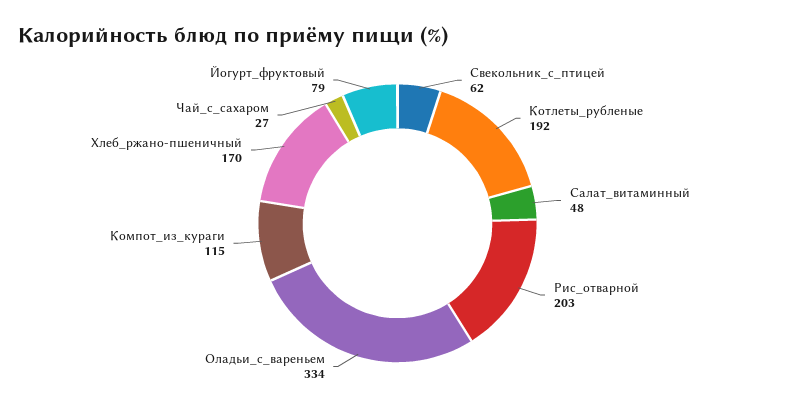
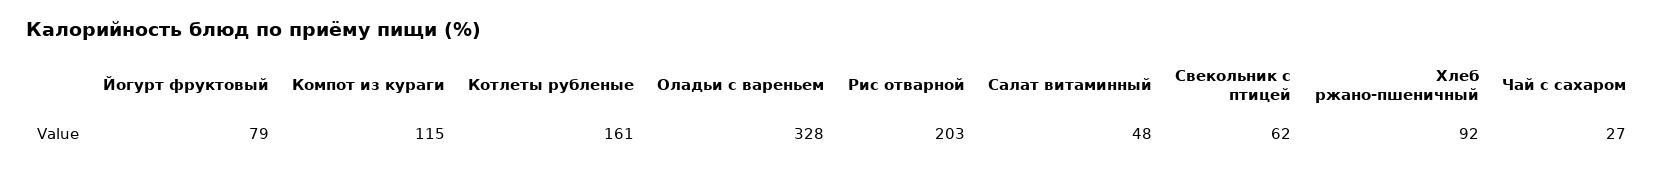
Котлеты_рубленые: 192 -> 161
Оладьи_с_вареньем: 334 -> 328
Хлеб_ржано-пшеничный: 170 -> 92

